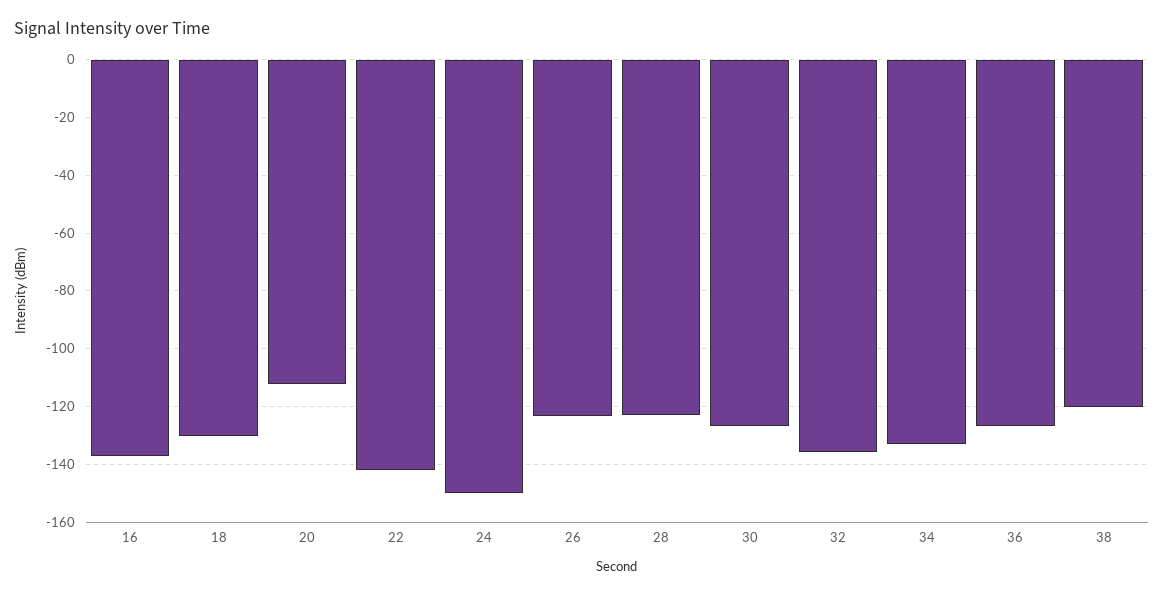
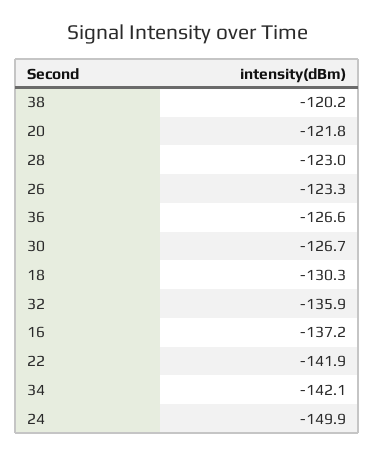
20: -112.5 -> -121.8
34: -132.5 -> -142.1

